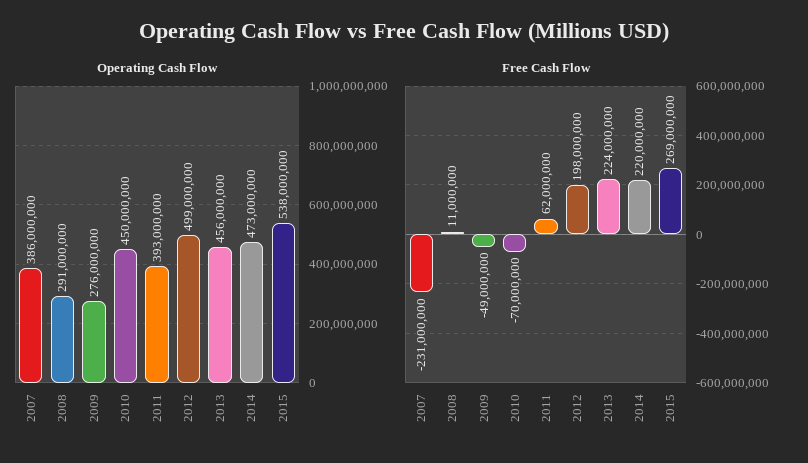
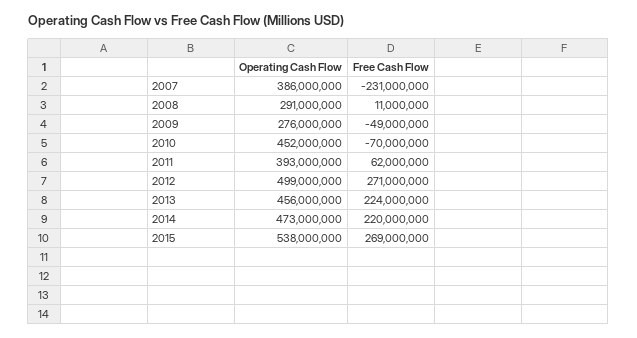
Operating Cash Flow, 2010: 450000000 -> 452000000
Free Cash Flow, 2012: 198000000 -> 271000000

